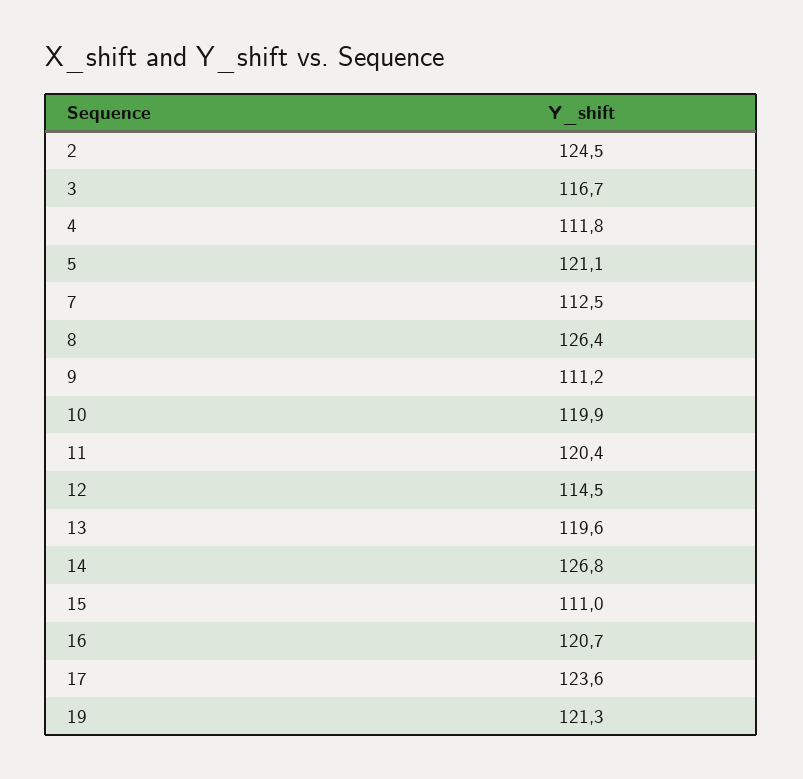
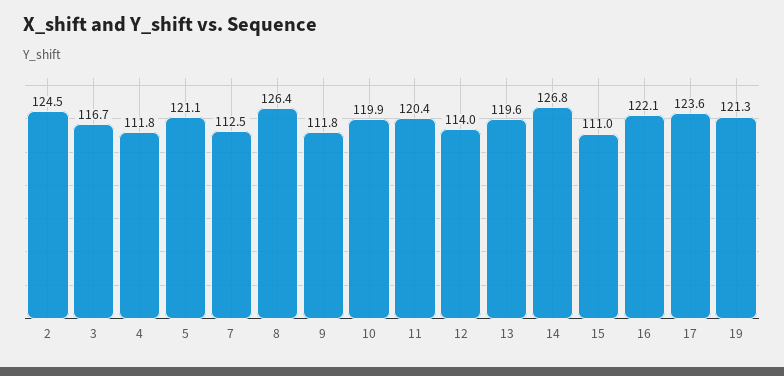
9: 111.2 -> 111.8
12: 114.5 -> 114
16: 120.7 -> 122.1

